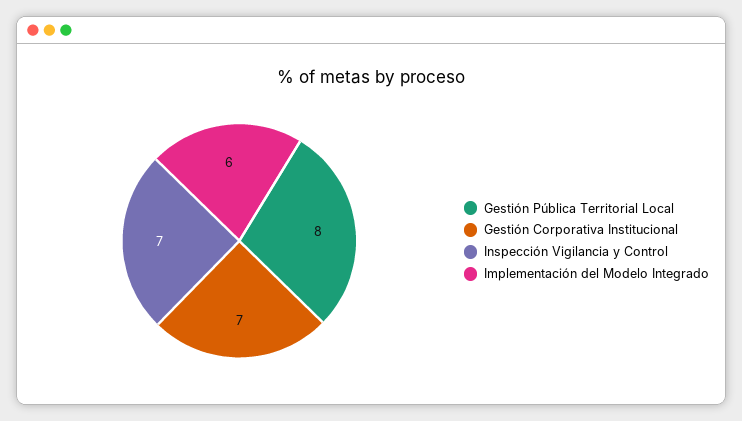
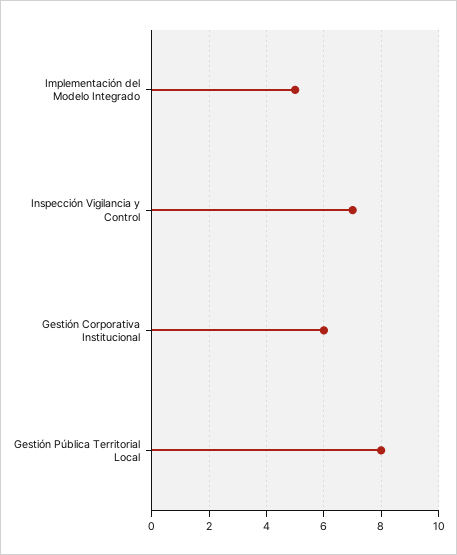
Gestión Corporativa Institucional: 7 -> 6
Implementación del Modelo Integrado: 6 -> 5

